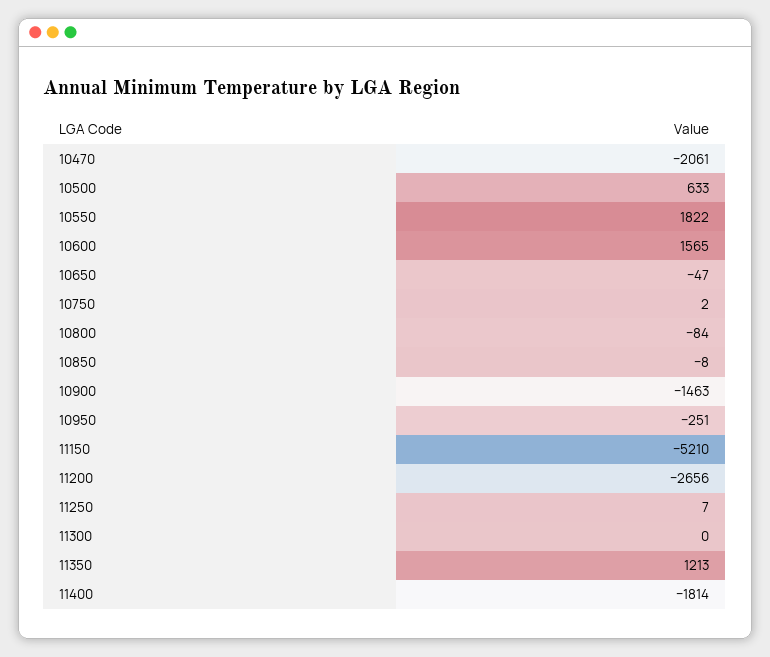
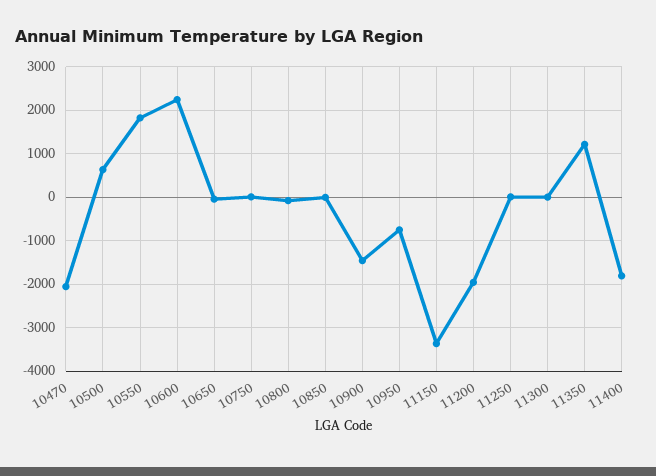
10600: 1565 -> 2200
10950: -251 -> -800
11150: -5210 -> -3400
11200: -2656 -> -2000

